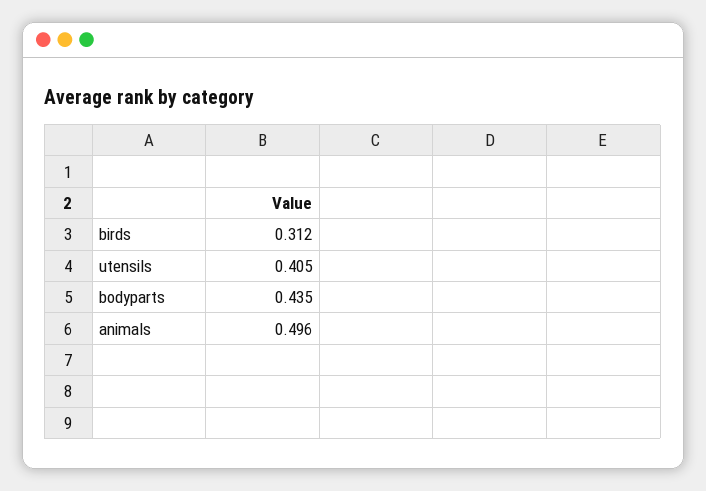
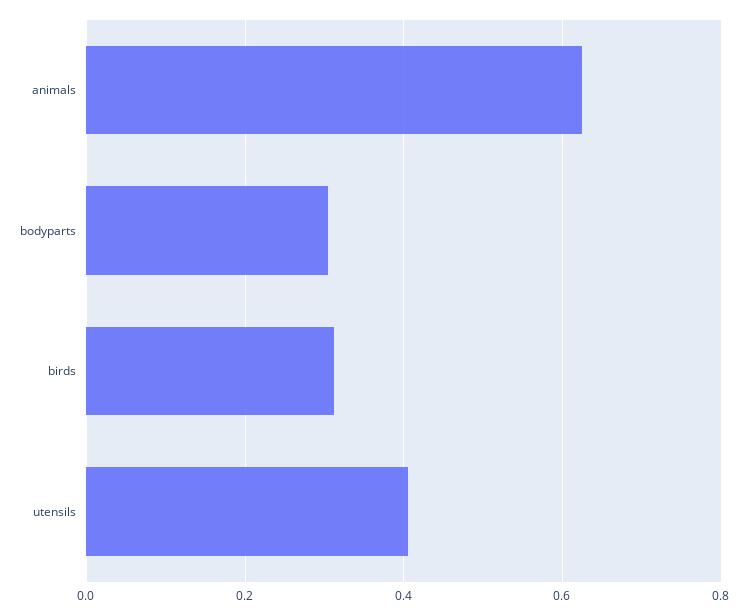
bodyparts: 0.435 -> 0.3
animals: 0.496 -> 0.62

